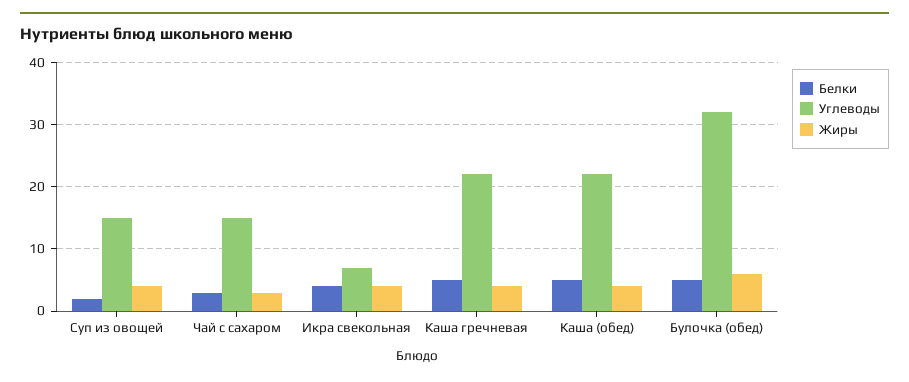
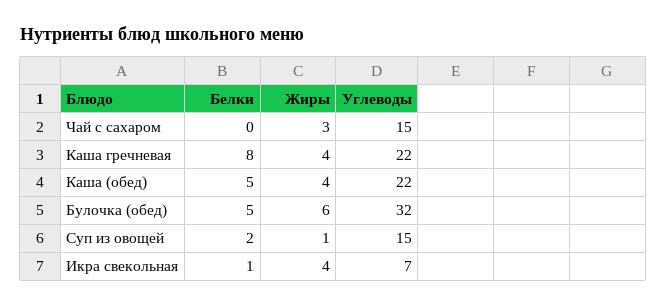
Жиры, Суп из овощей: 4 -> 1
Белки, Чай с сахаром: 3 -> 0
Белки, Икра свекольная: 4 -> 1
Белки, Каша гречневая: 5 -> 8

